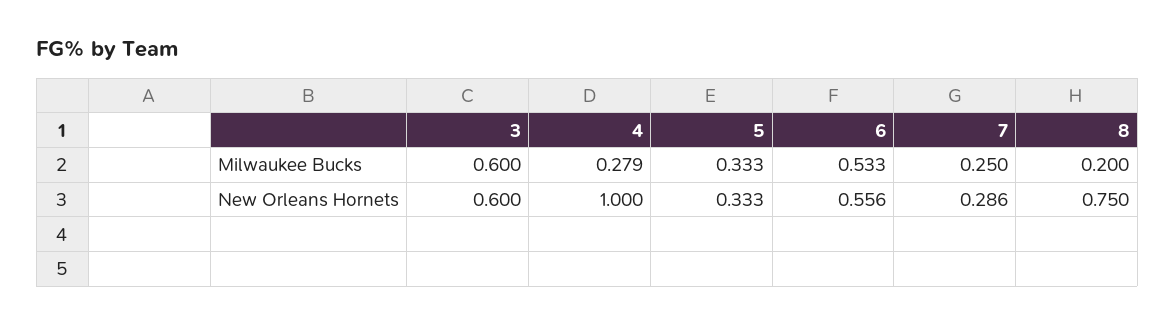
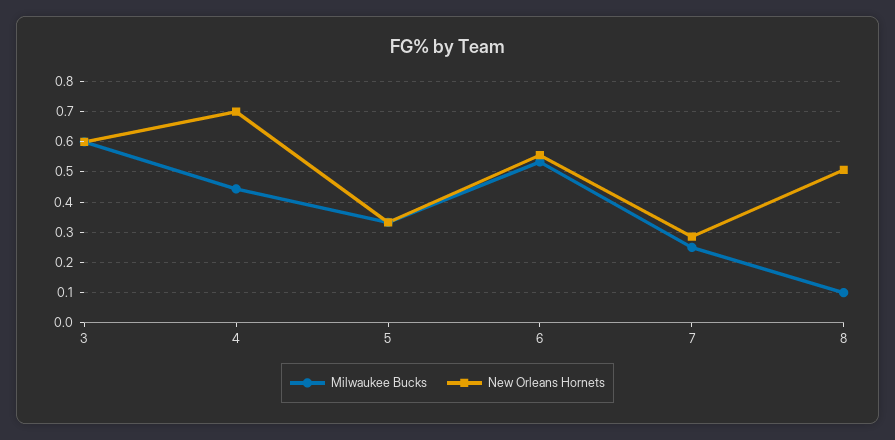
Milwaukee Bucks, 4: 0.279 -> 0.44
Milwaukee Bucks, 8: 0.2 -> 0.1
New Orleans Hornets, 4: 1 -> 0.7
New Orleans Hornets, 8: 0.75 -> 0.5

